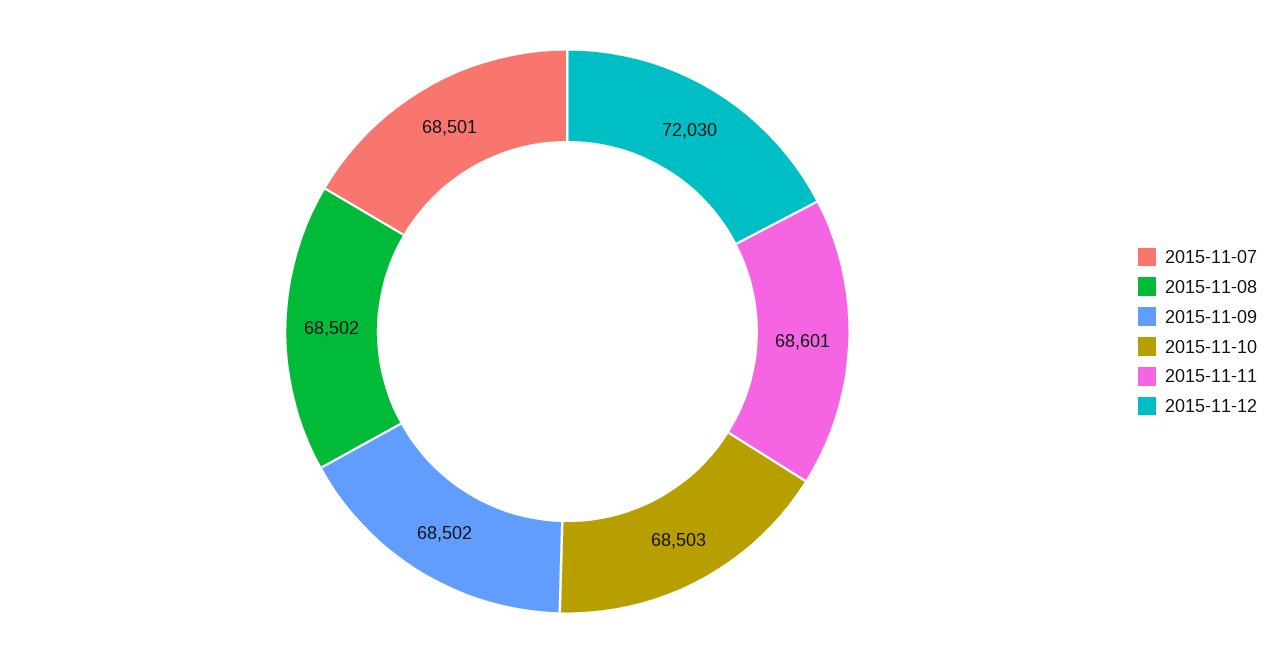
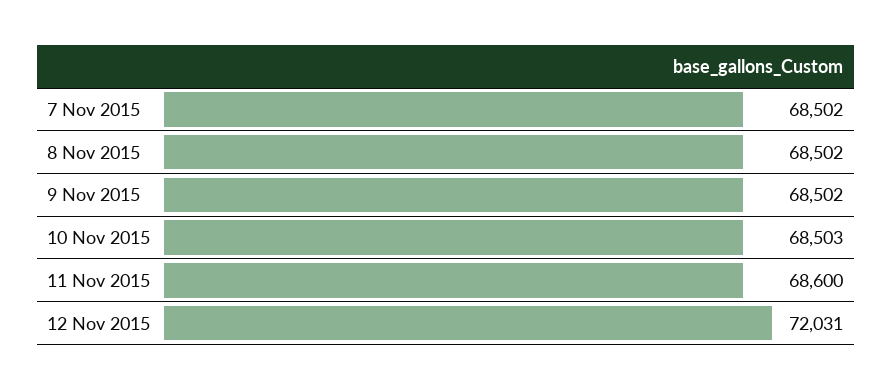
2015-11-07: 68501 -> 68502
2015-11-11: 68601 -> 68600
2015-11-12: 72030 -> 72031

